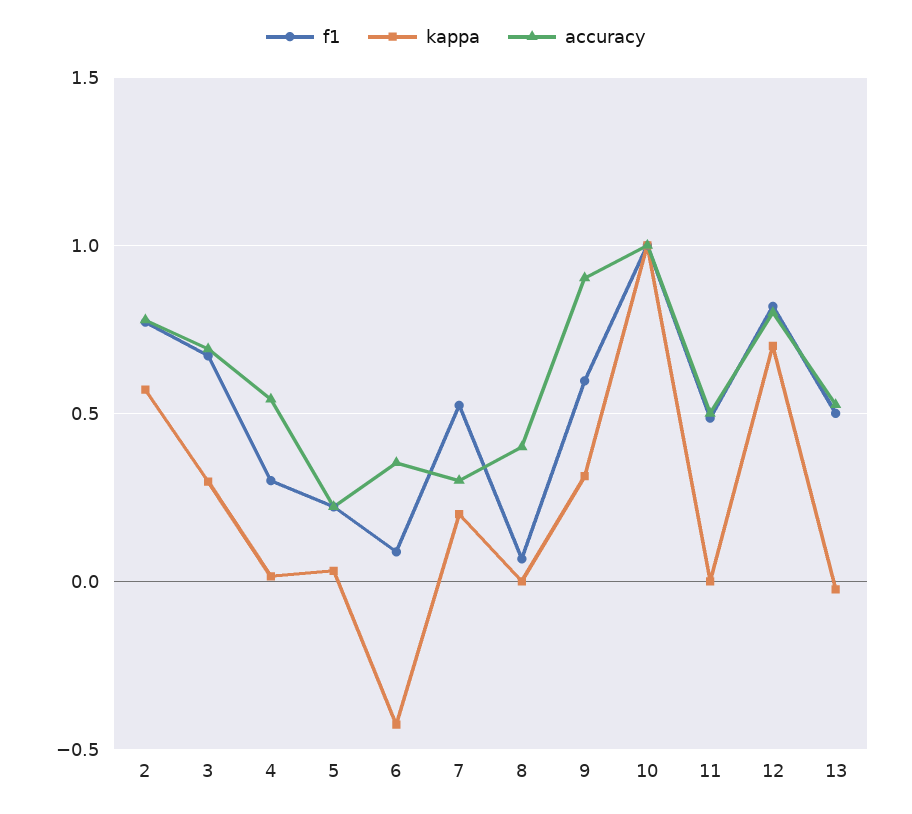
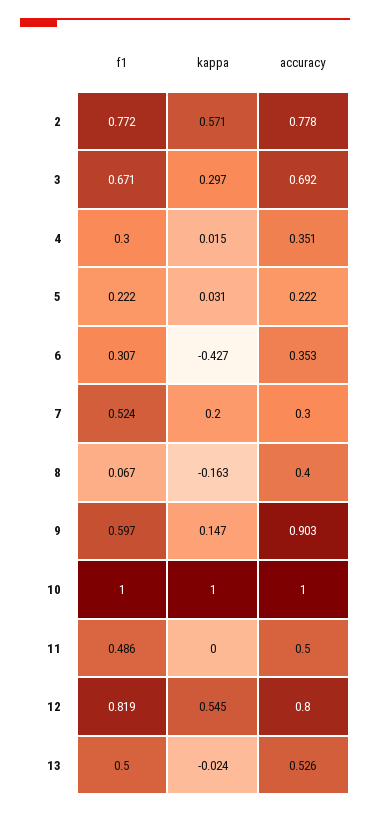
accuracy, 4: 0.55 -> 0.351
f1, 6: 0.1 -> 0.307
kappa, 8: 0 -> -0.163
kappa, 9: 0.3 -> 0.147
kappa, 12: 0.7 -> 0.545

